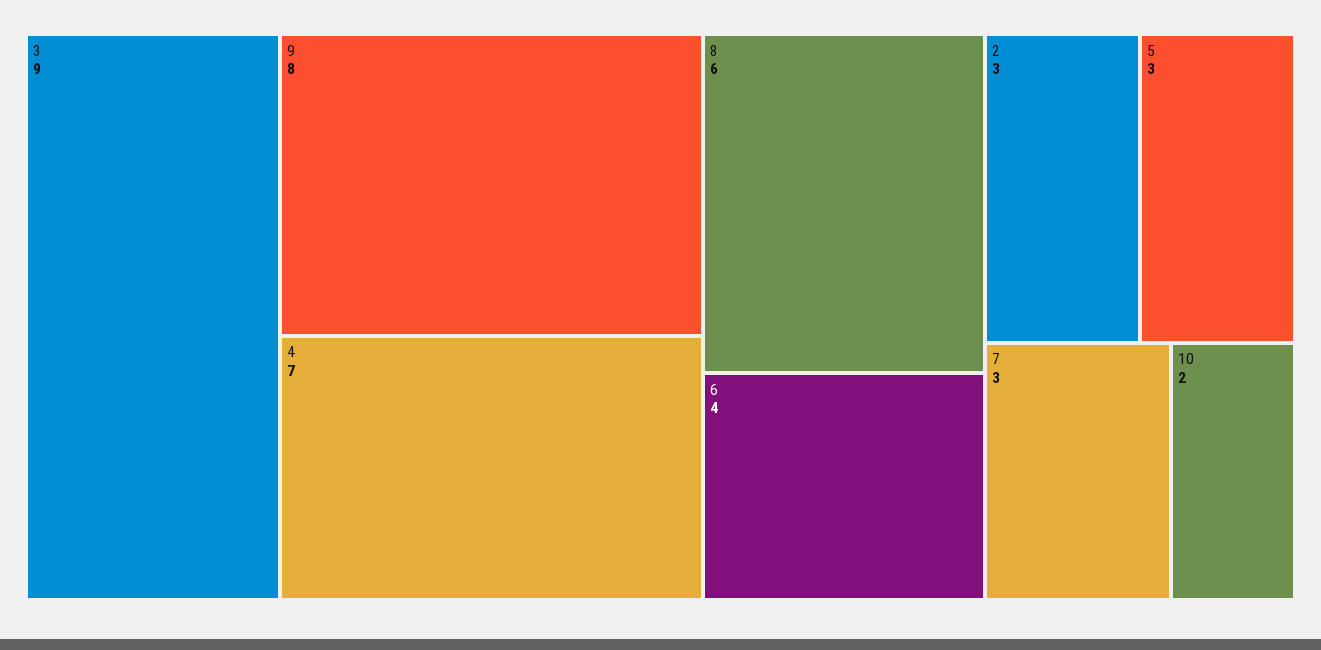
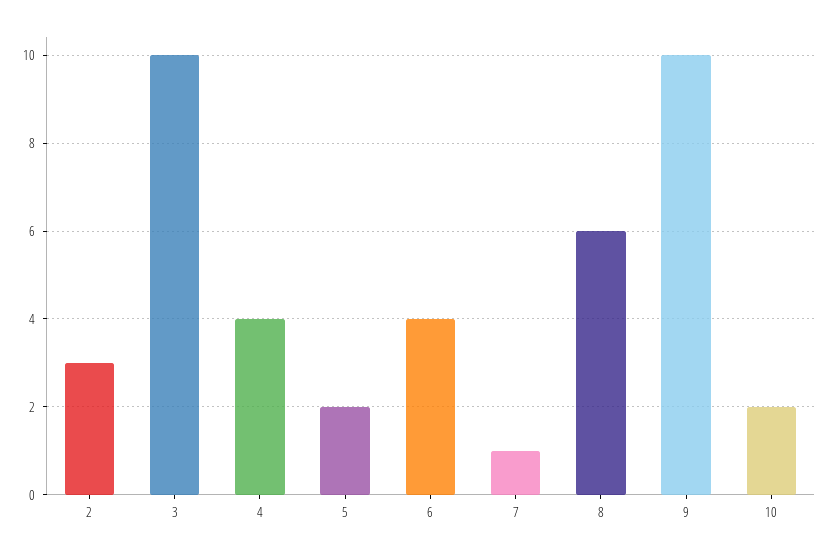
3: 9 -> 10
9: 8 -> 10
4: 7 -> 4
5: 3 -> 2
7: 3 -> 1

